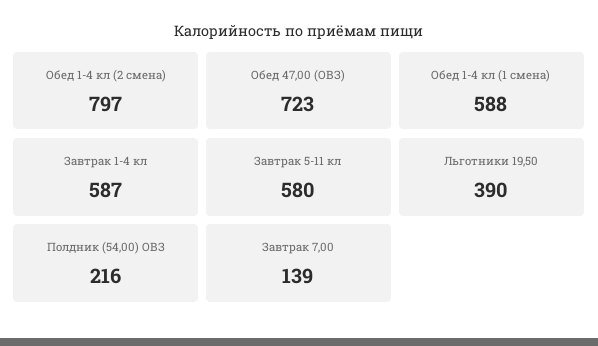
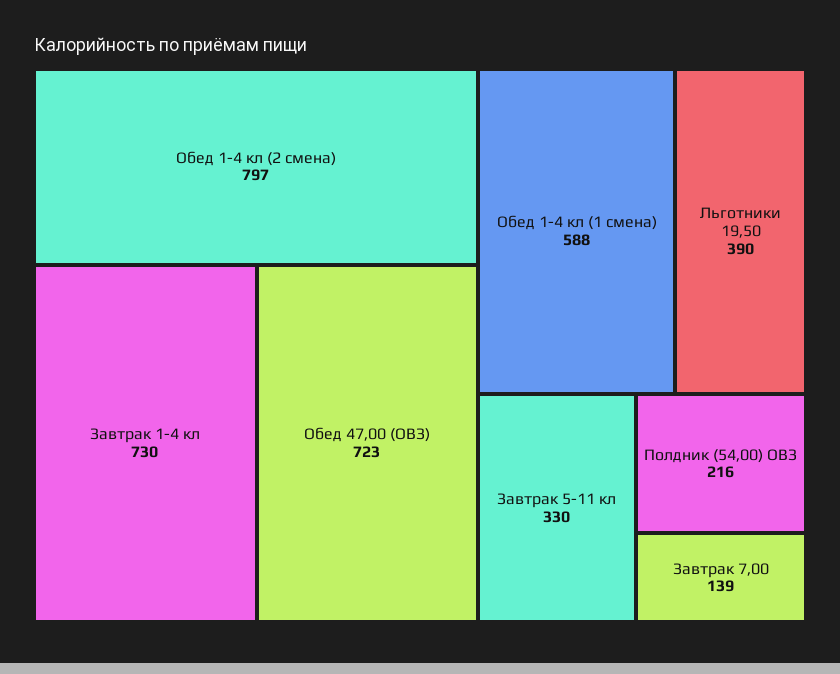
Завтрак 1-4 кл: 587 -> 730
Завтрак 5-11 кл: 580 -> 330

